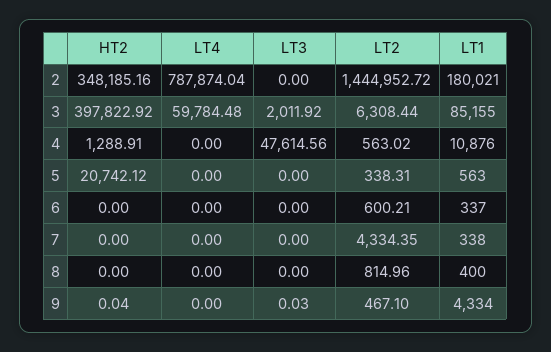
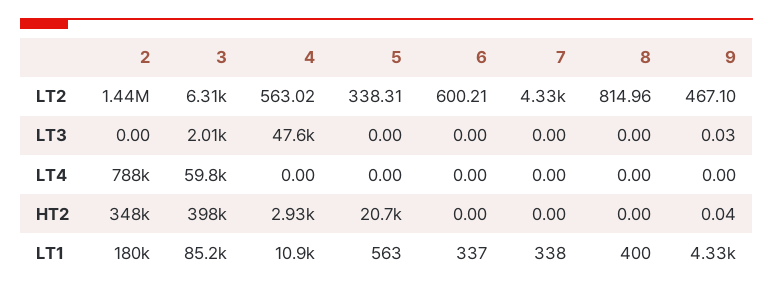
HT2, 4: 1288.91 -> 2930

